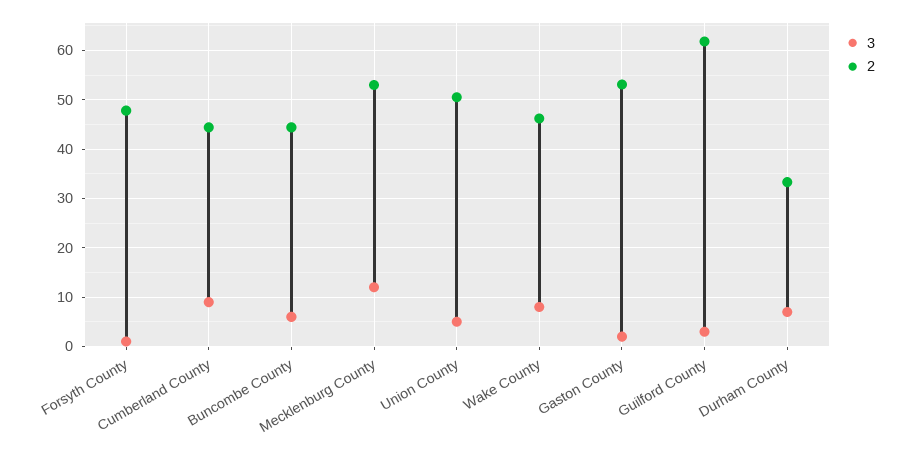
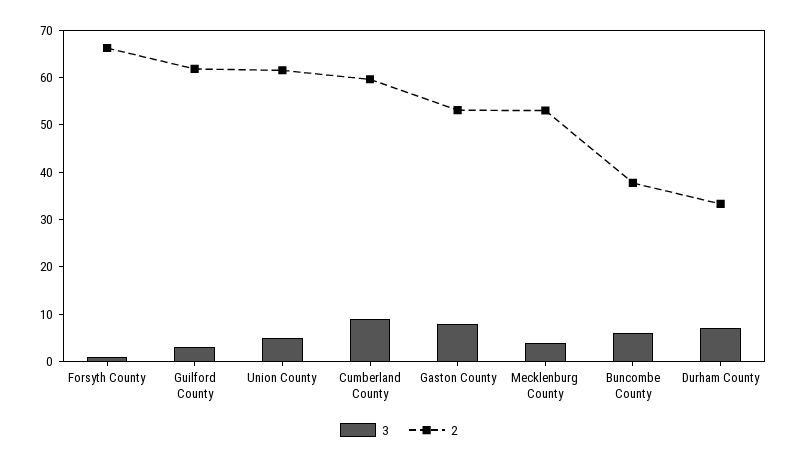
2, Forsyth County: 48 -> 66
2, Cumberland County: 44 -> 60
2, Buncombe County: 44 -> 38
3, Mecklenburg County: 12 -> 4
2, Union County: 50 -> 62
3, Wake County: 8 -> none
2, Wake County: 46 -> none
3, Gaston County: 2 -> 8

